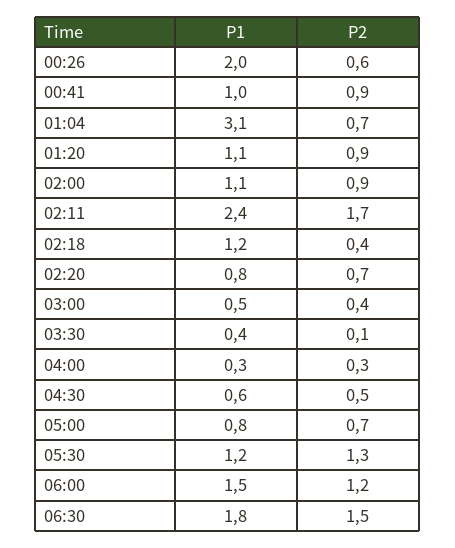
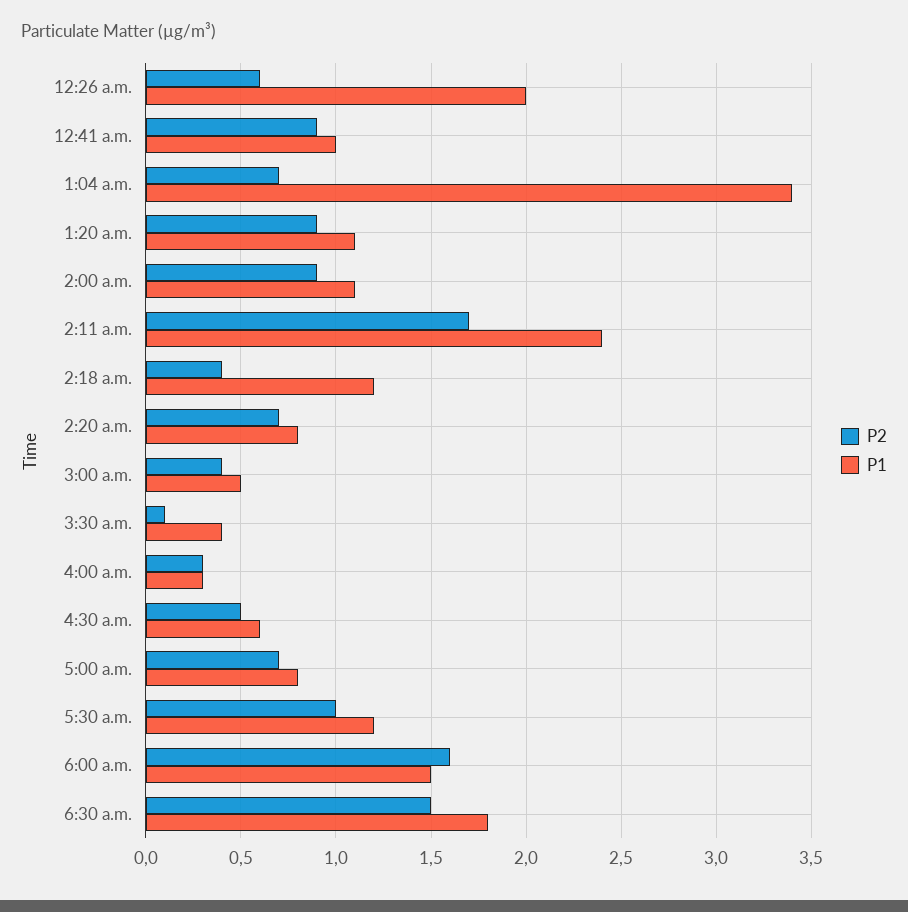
P1, 01:04: 3.1 -> 3.4
P2, 05:30: 1.3 -> 1
P2, 06:00: 1.2 -> 1.6

